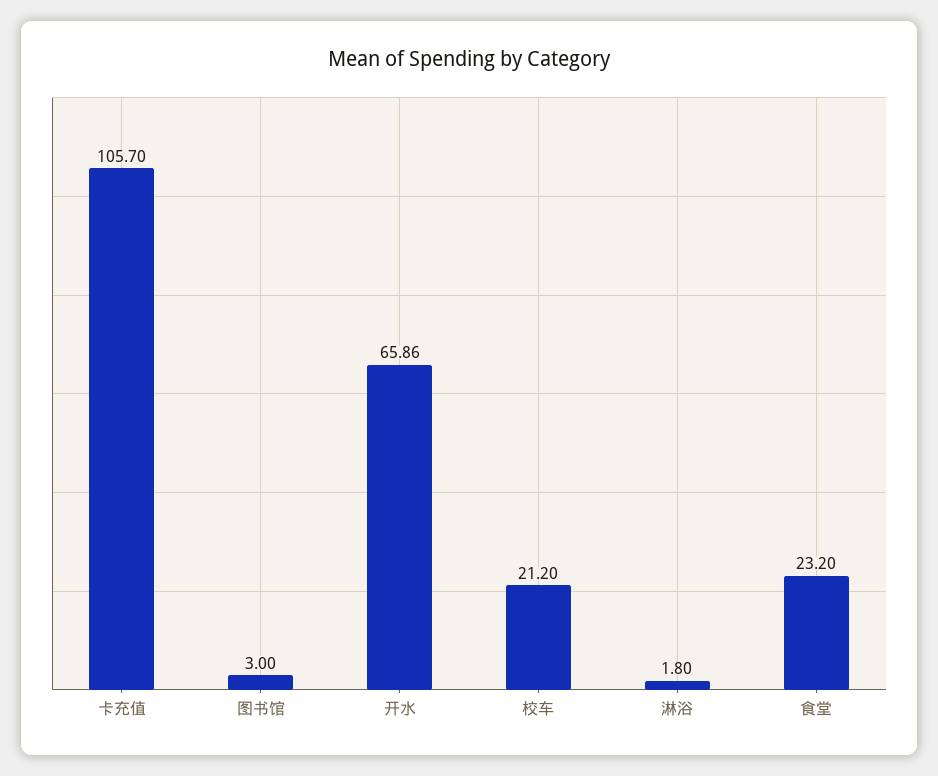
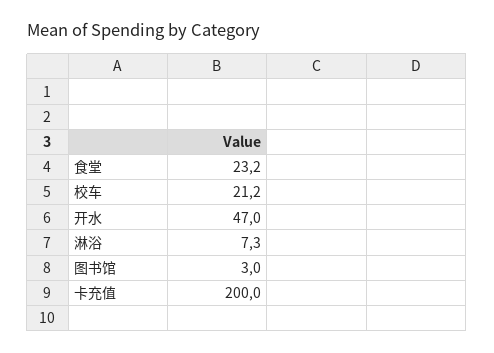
卡充值: 105.7 -> 200
开水: 65.86 -> 47
淋浴: 1.8 -> 7.3

